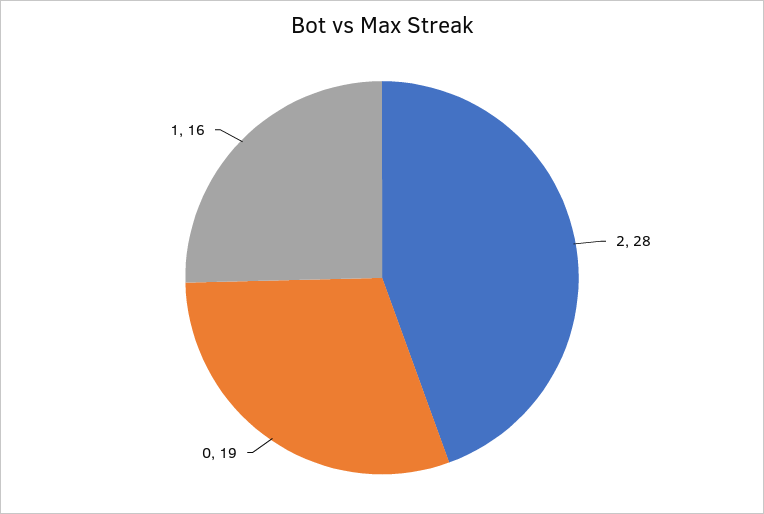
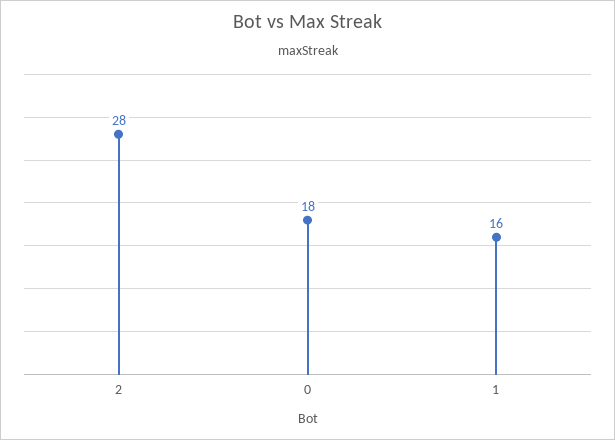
0: 19 -> 18

